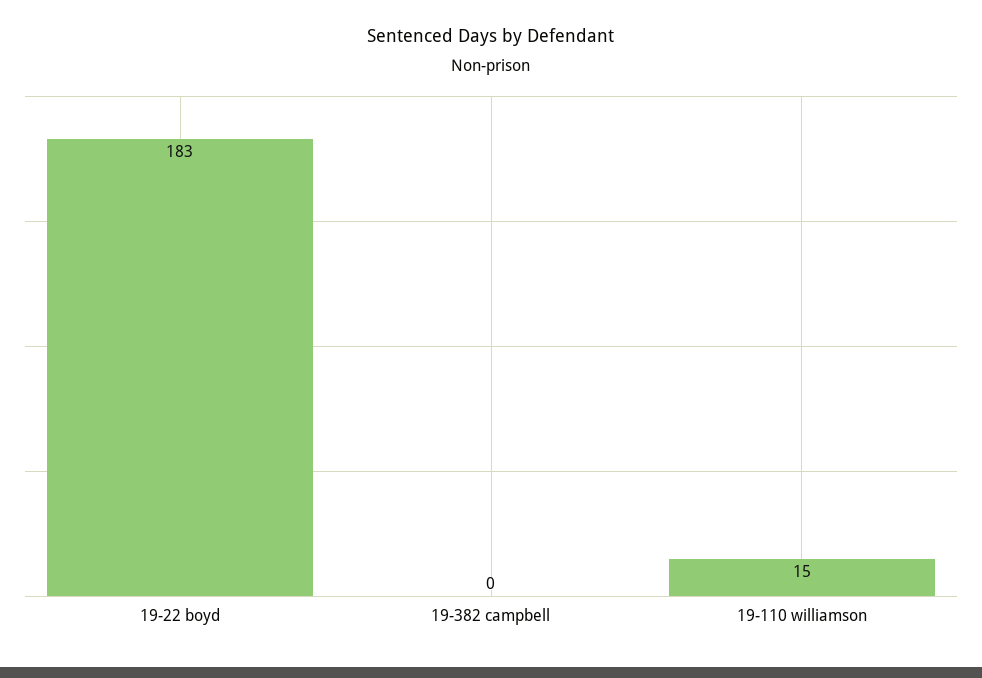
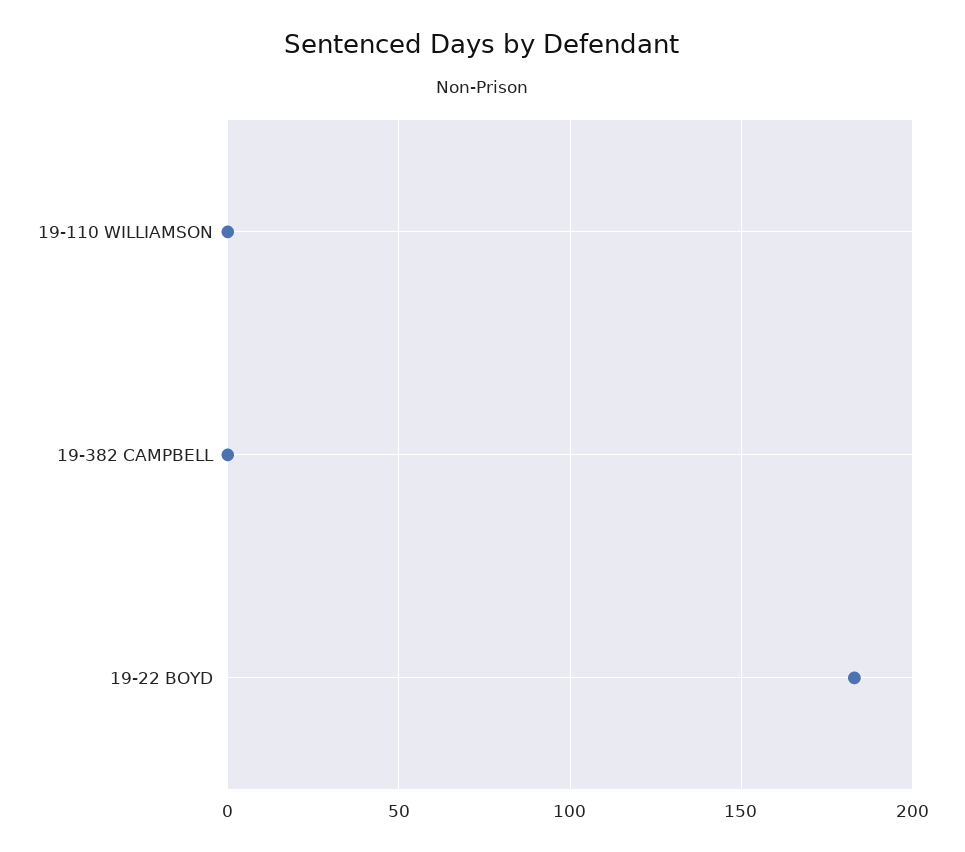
19-110 williamson: 15 -> 0

